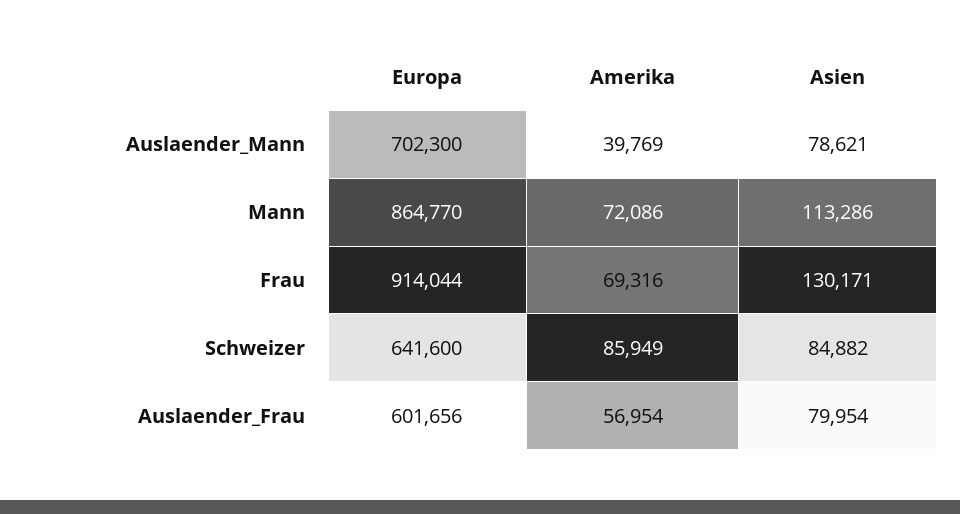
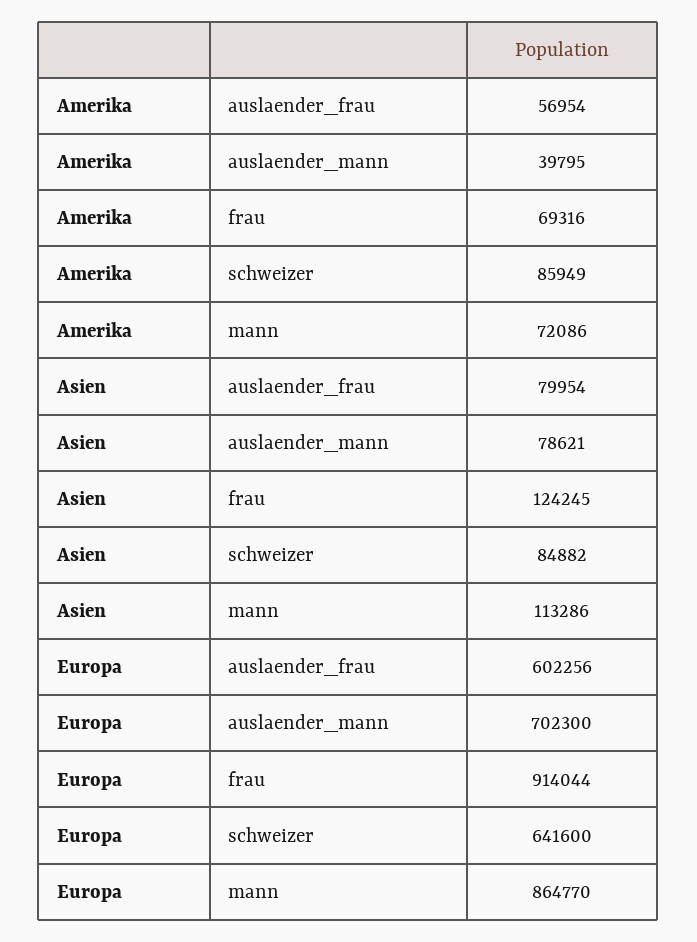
Amerika, Auslaender_Mann: 39769 -> 39795
Asien, Frau: 130171 -> 124245
Europa, Auslaender_Frau: 601656 -> 602256

